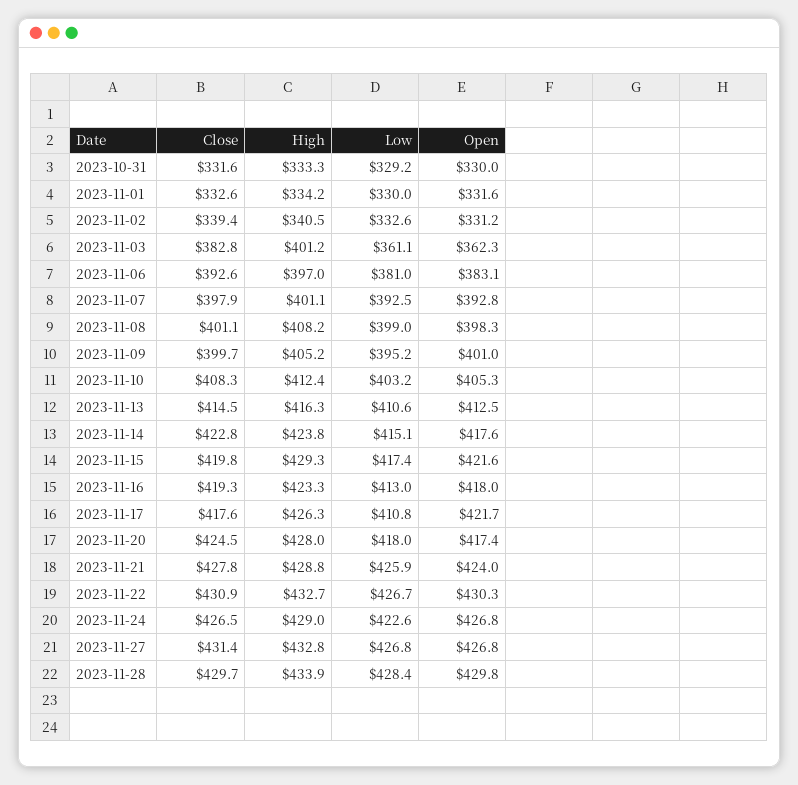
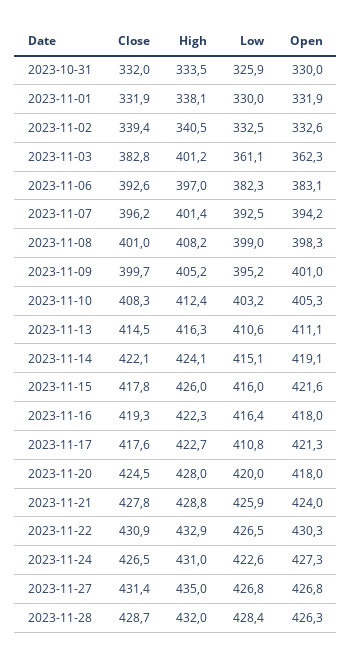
Close, 2023-10-31: 331.6 -> 332
High, 2023-10-31: 333.3 -> 333.5
Low, 2023-10-31: 329.2 -> 325.9
Close, 2023-11-01: 332.6 -> 331.9
High, 2023-11-01: 334.2 -> 338.1
Open, 2023-11-01: 331.6 -> 331.9
Low, 2023-11-02: 332.6 -> 332.5
Open, 2023-11-02: 331.2 -> 332.6
Low, 2023-11-06: 381 -> 382.3
Close, 2023-11-07: 397.9 -> 396.2
High, 2023-11-07: 401.1 -> 401.4
Open, 2023-11-07: 392.8 -> 394.2
Close, 2023-11-08: 401.1 -> 401
Open, 2023-11-13: 412.5 -> 411.1
Close, 2023-11-14: 422.8 -> 422.1
High, 2023-11-14: 423.8 -> 424.1
Open, 2023-11-14: 417.6 -> 419.1
Close, 2023-11-15: 419.8 -> 417.8
High, 2023-11-15: 429.3 -> 426
Low, 2023-11-15: 417.4 -> 416
High, 2023-11-16: 423.3 -> 422.3
Low, 2023-11-16: 413 -> 416.4
High, 2023-11-17: 426.3 -> 422.7
Open, 2023-11-17: 421.7 -> 421.3
Low, 2023-11-20: 418 -> 420
Open, 2023-11-20: 417.4 -> 418
High, 2023-11-22: 432.7 -> 432.9
Low, 2023-11-22: 426.7 -> 426.5
High, 2023-11-24: 429 -> 431
Open, 2023-11-24: 426.8 -> 427.3
High, 2023-11-27: 432.8 -> 435
Close, 2023-11-28: 429.7 -> 428.7
High, 2023-11-28: 433.9 -> 432
Open, 2023-11-28: 429.8 -> 426.3

